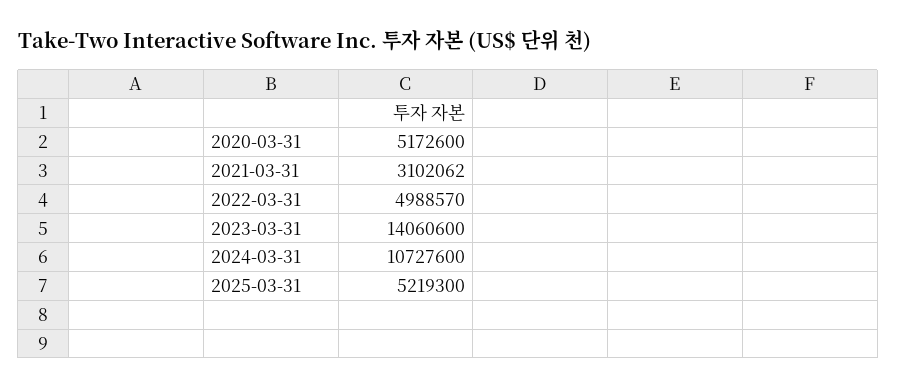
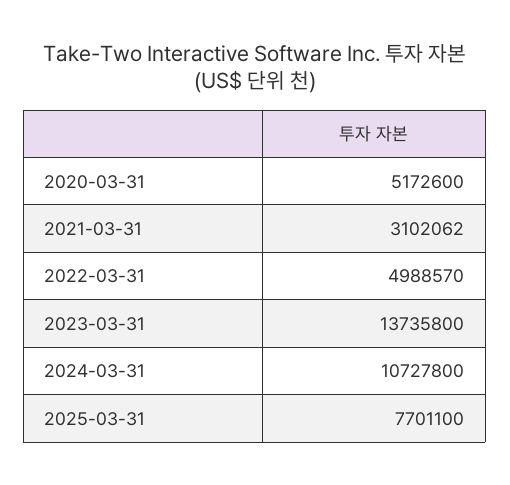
2023-03-31: 14060600 -> 13735800
2024-03-31: 10727600 -> 10727800
2025-03-31: 5219300 -> 7701100

